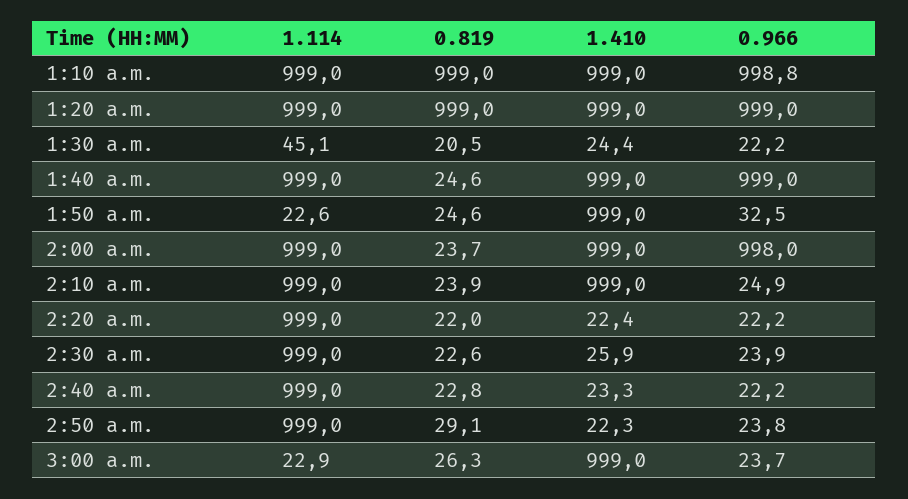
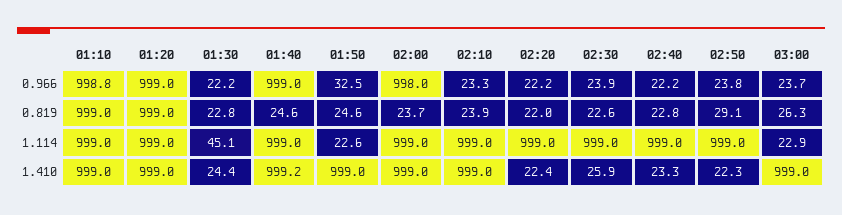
0.819, 1:30 a.m.: 20.5 -> 22.8
1.410, 1:40 a.m.: 999 -> 999.2
0.966, 2:10 a.m.: 24.9 -> 23.3

